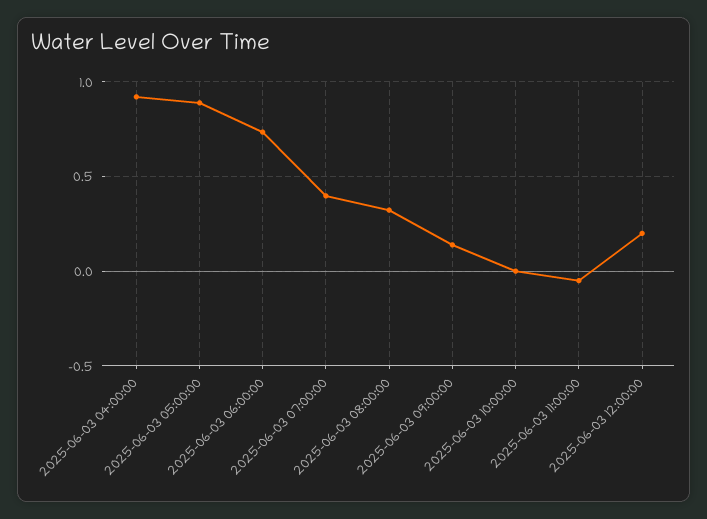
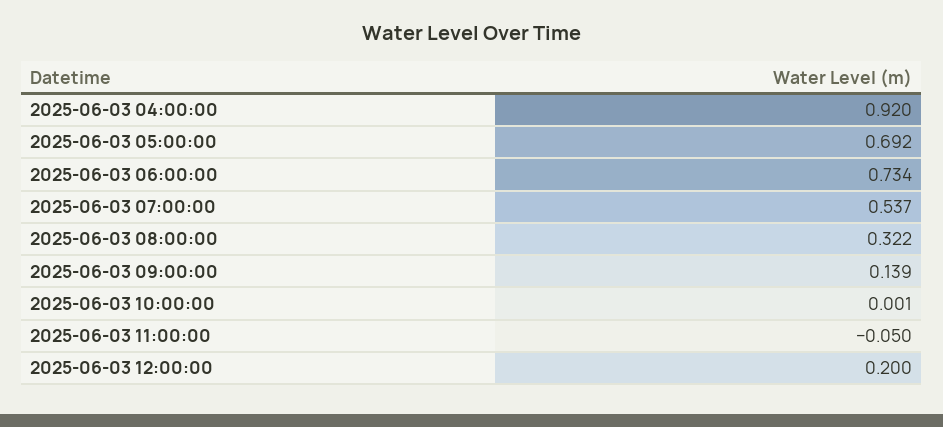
2025-06-03 05:00:00: 0.9 -> 0.692
2025-06-03 07:00:00: 0.4 -> 0.537

